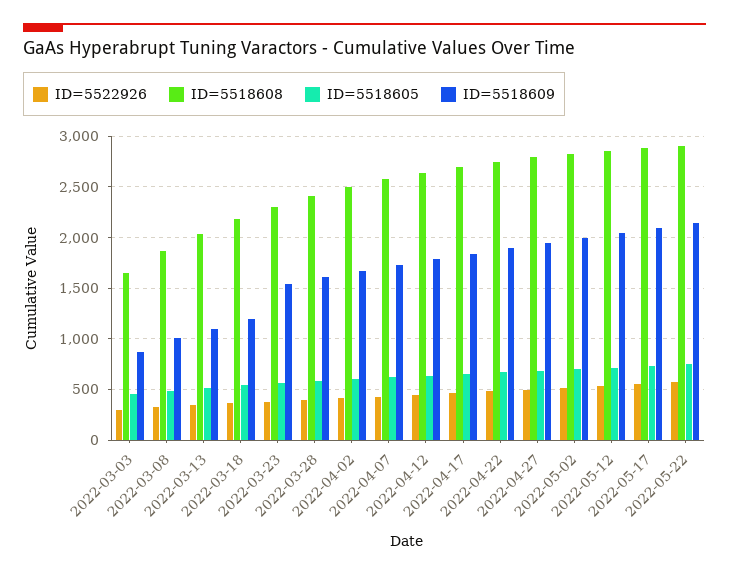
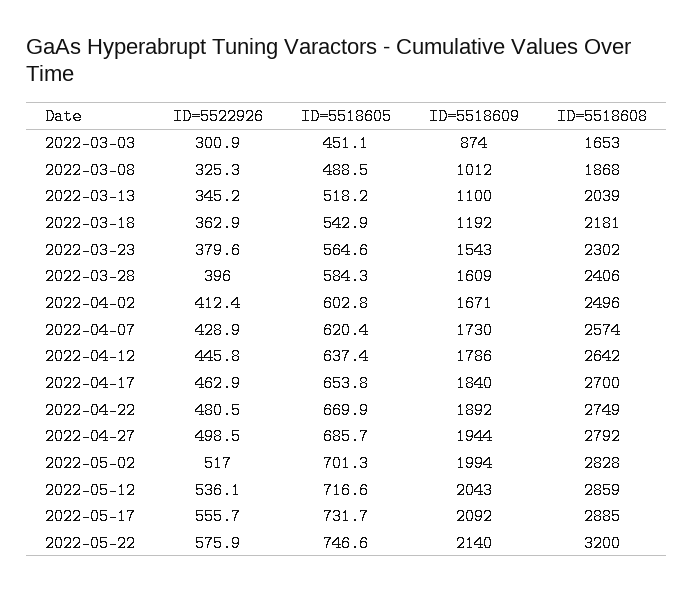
ID=5518608, 2022-05-22: 2900 -> 3200

